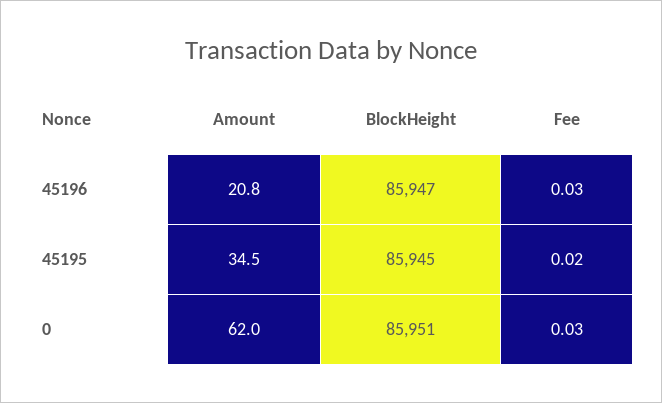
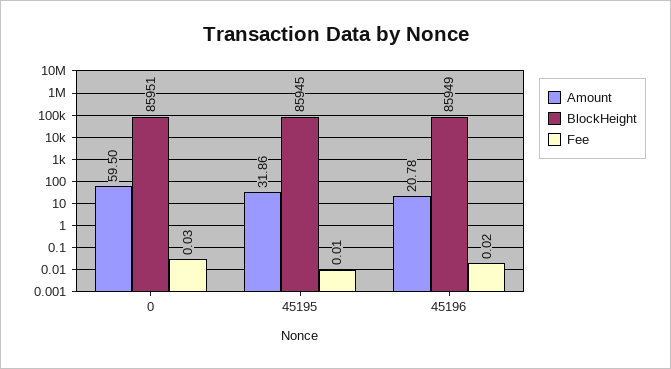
BlockHeight, 45196: 85947 -> 85949
Fee, 45196: 0.03 -> 0.02
Amount, 45195: 34.5 -> 31.86
Fee, 45195: 0.02 -> 0.01
Amount, 0: 62 -> 59.5

